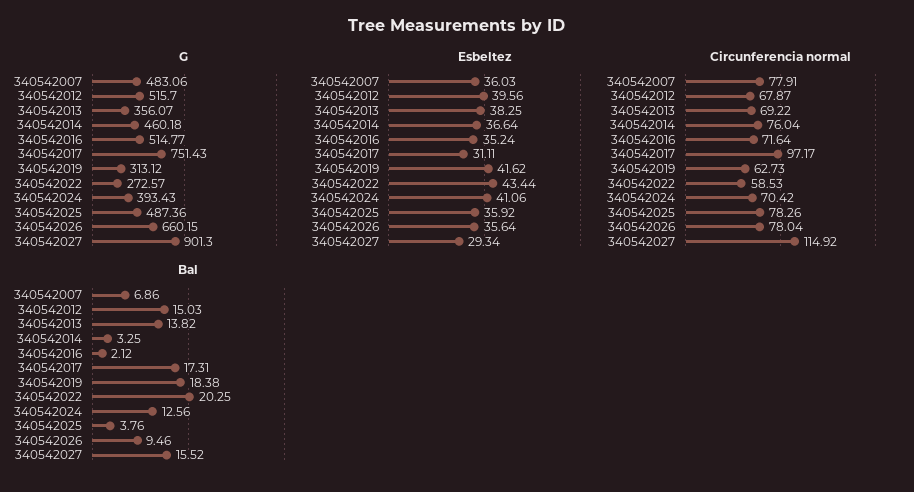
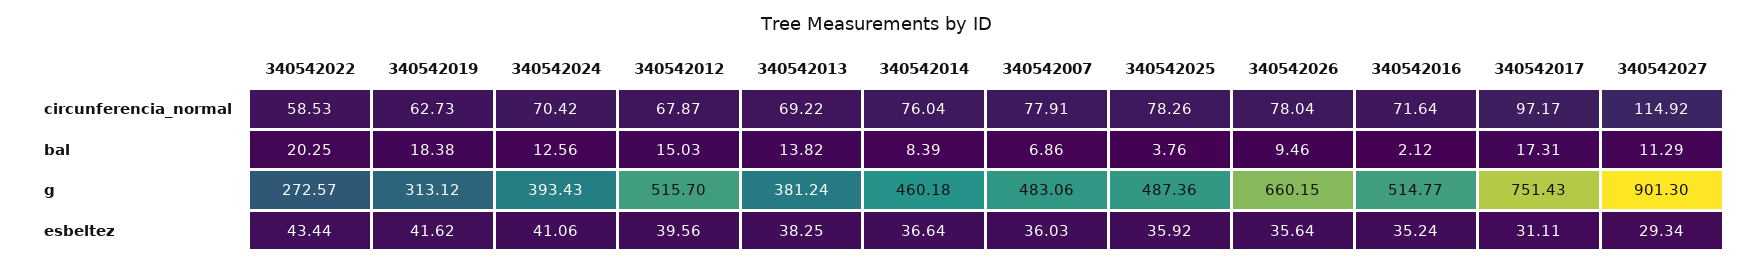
G, 340542013: 356.07 -> 381.24
Bal, 340542014: 3.25 -> 8.39
Bal, 340542027: 15.52 -> 11.29

